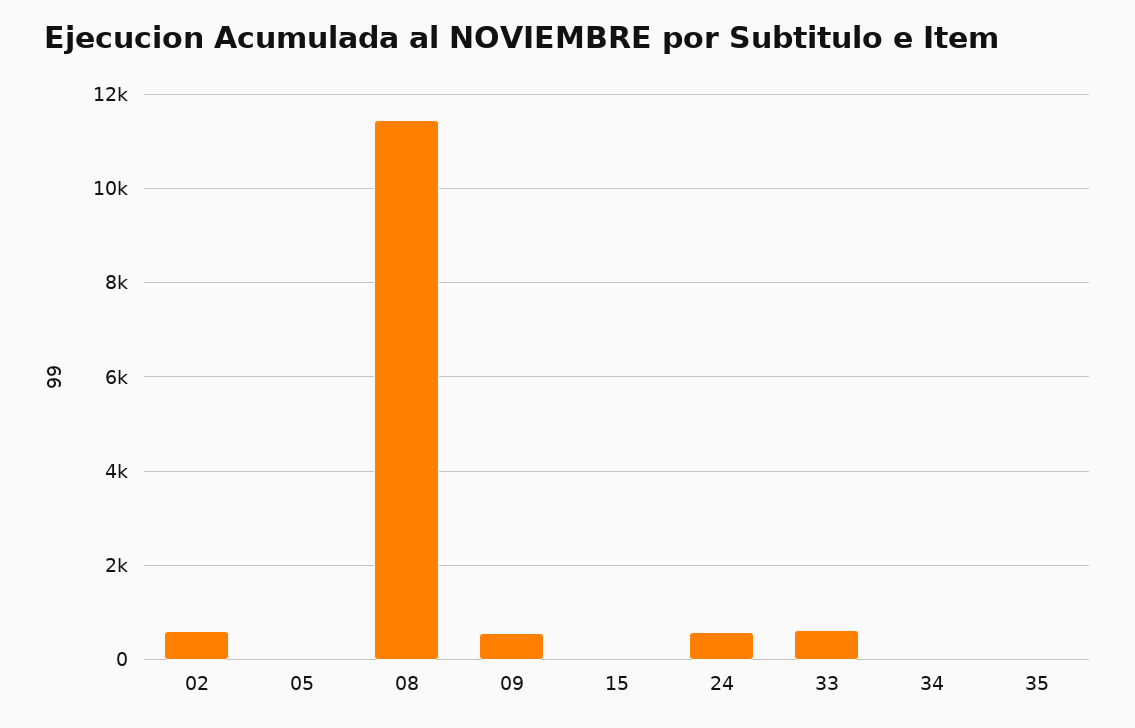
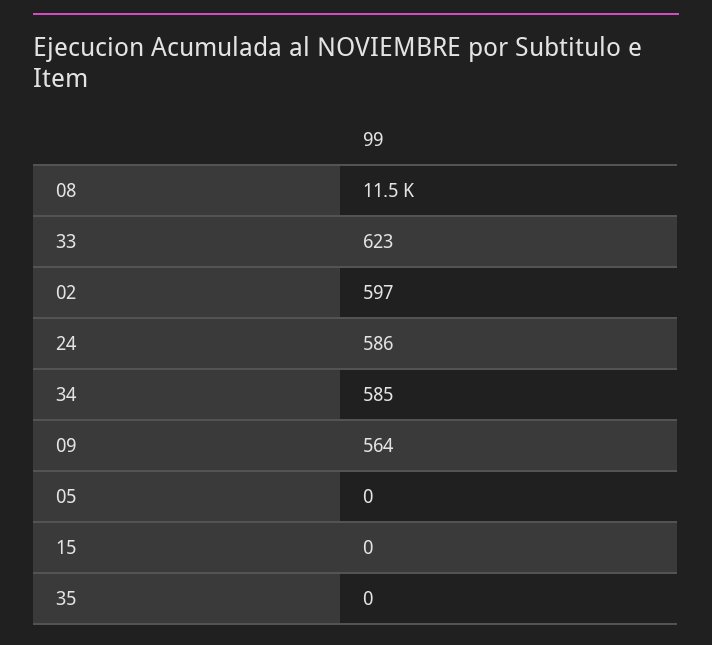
34: 0 -> 585

